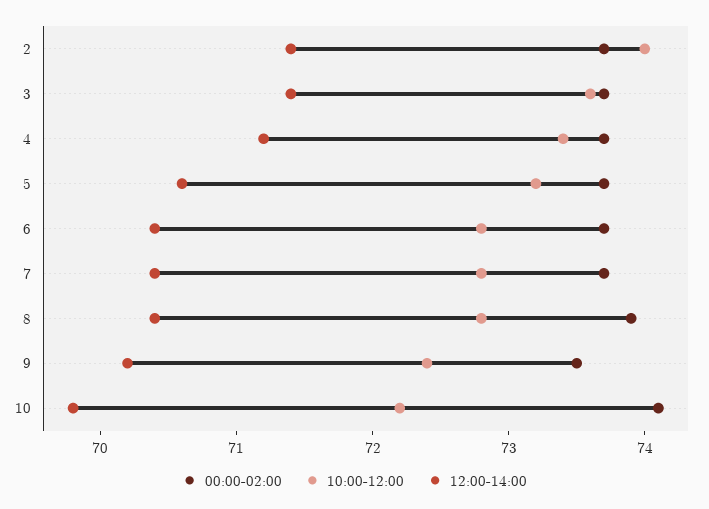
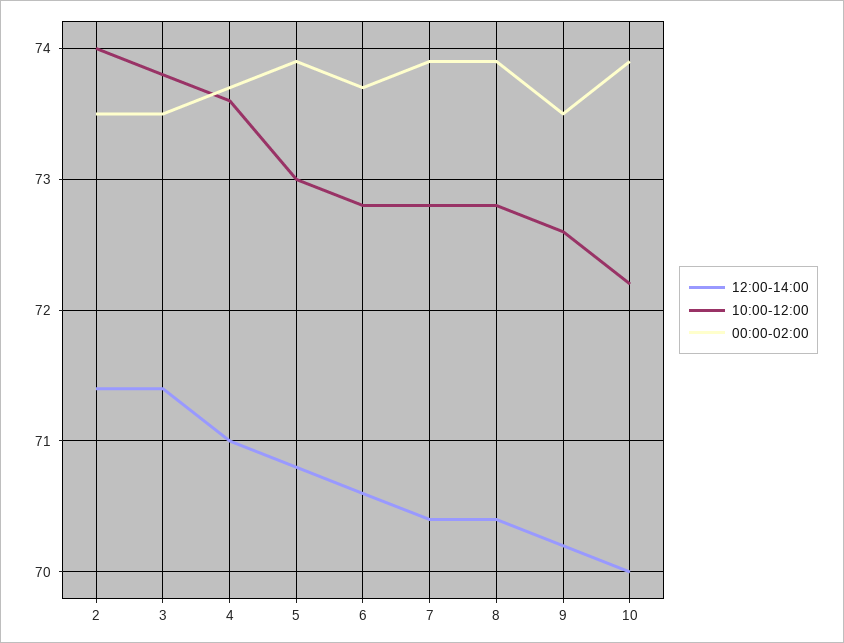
00:00-02:00, 2: 73.7 -> 73.5
00:00-02:00, 3: 73.7 -> 73.5
10:00-12:00, 3: 73.6 -> 73.8
10:00-12:00, 4: 73.4 -> 73.6
12:00-14:00, 4: 71.2 -> 71
00:00-02:00, 5: 73.7 -> 73.9
10:00-12:00, 5: 73.2 -> 73
12:00-14:00, 5: 70.6 -> 70.8
12:00-14:00, 6: 70.4 -> 70.6
00:00-02:00, 7: 73.7 -> 73.9
10:00-12:00, 9: 72.4 -> 72.6
00:00-02:00, 10: 74.1 -> 73.9
12:00-14:00, 10: 69.8 -> 70

